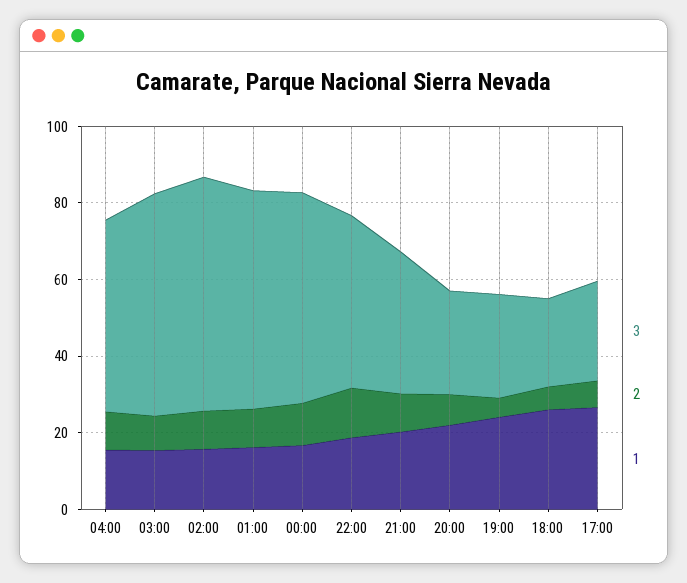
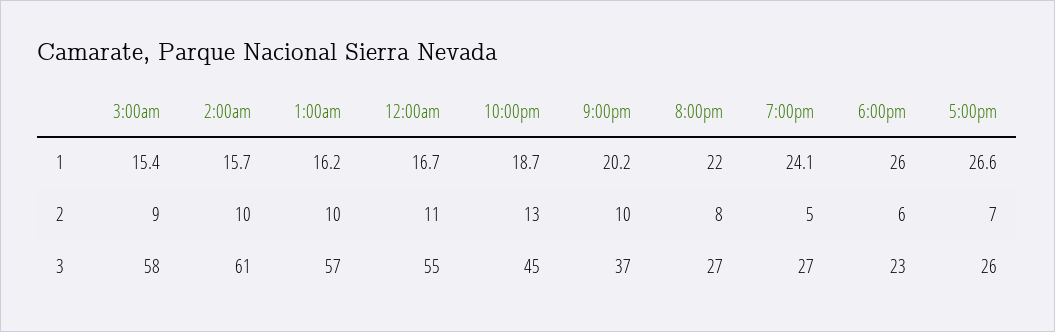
3, 04:00: 50 -> none
2, 04:00: 10 -> none
1, 04:00: 15 -> none

